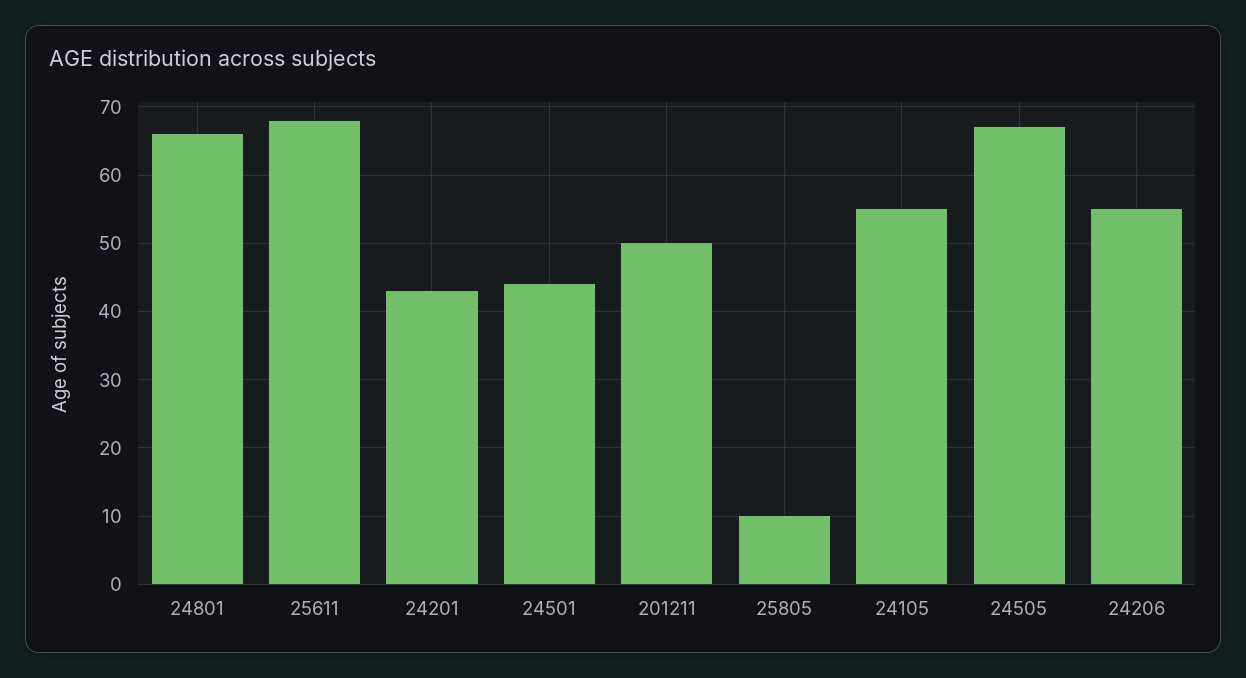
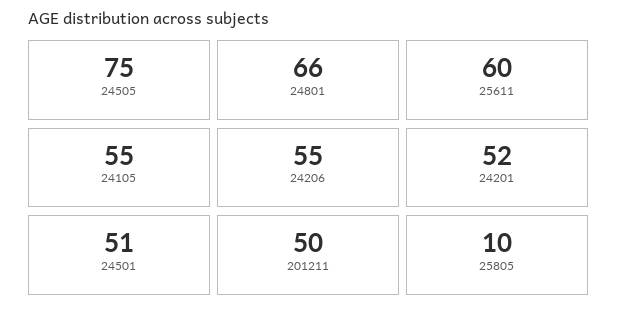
25611: 68 -> 60
24201: 43 -> 52
24501: 44 -> 51
24505: 67 -> 75

